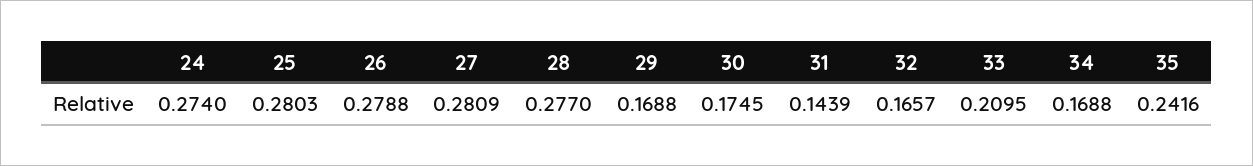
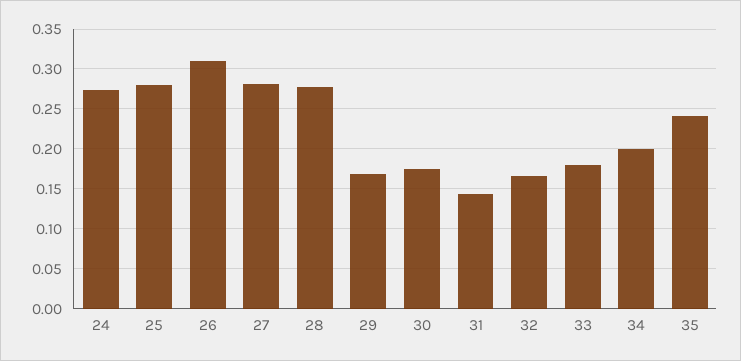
26: 0.2788 -> 0.31
33: 0.2095 -> 0.18
34: 0.1688 -> 0.2

